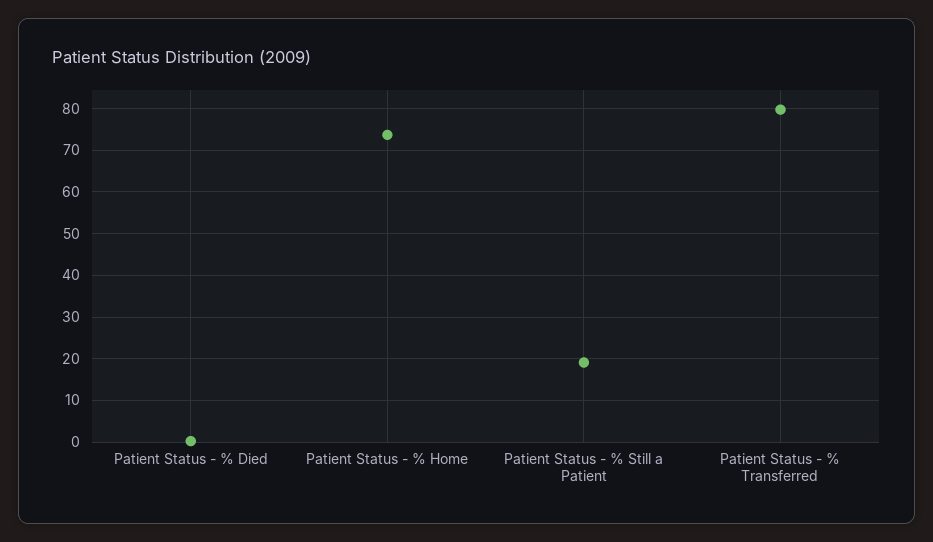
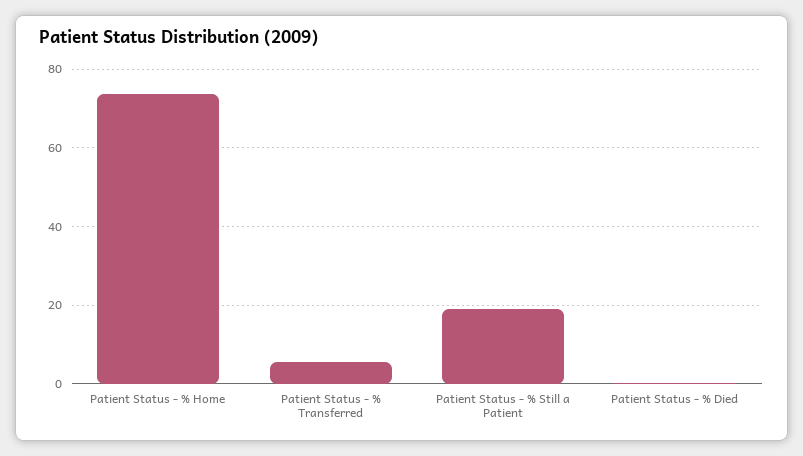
Patient Status - % Transferred: 80 -> 6

